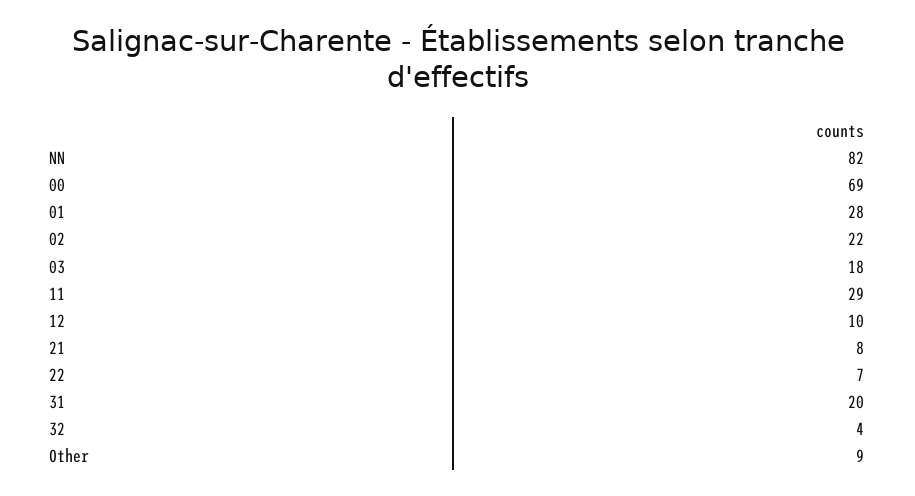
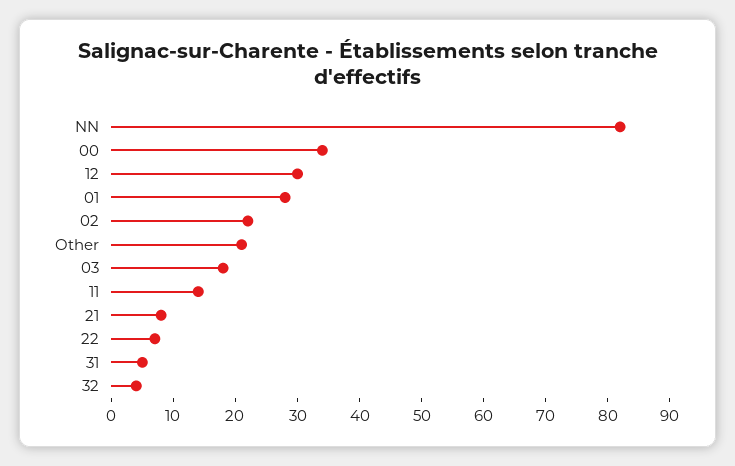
00: 69 -> 35
11: 29 -> 15
12: 10 -> 30
31: 20 -> 5
Other: 9 -> 20

